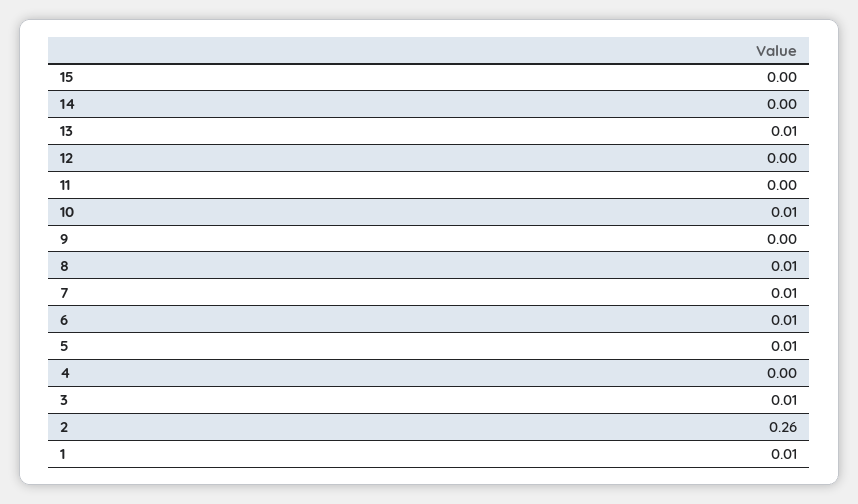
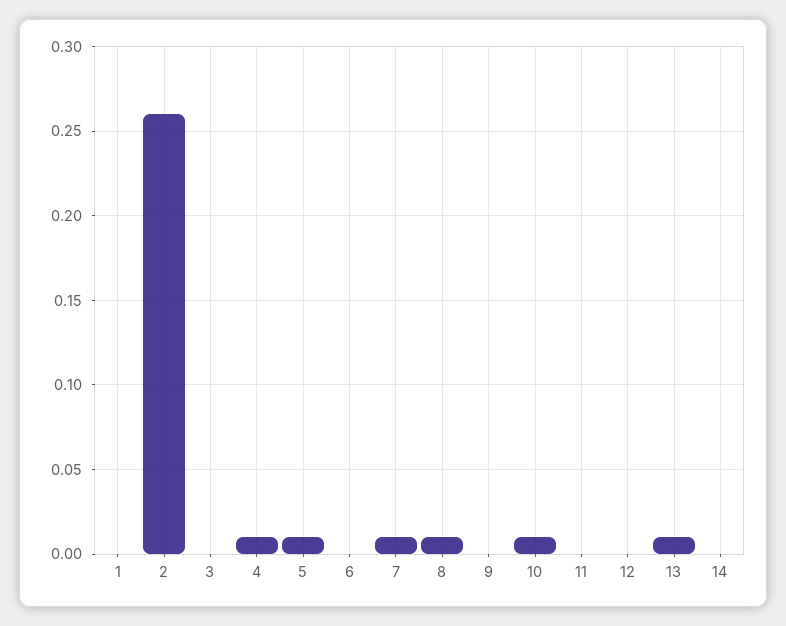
15: 0 -> none
6: 0.01 -> 0
4: 0 -> 0.01
3: 0.01 -> 0
1: 0.01 -> 0

